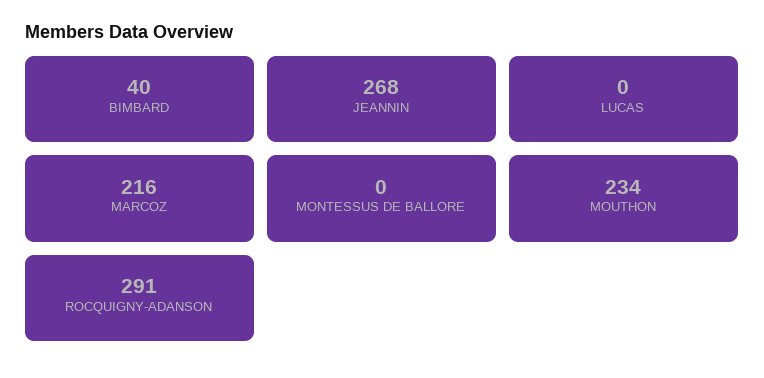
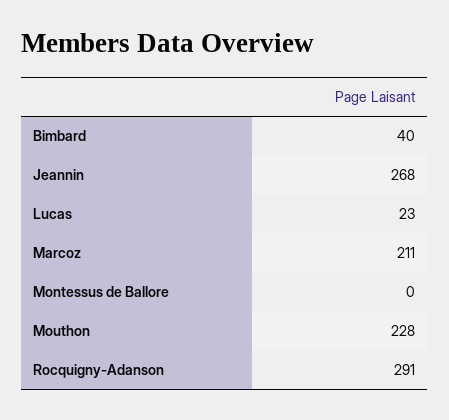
LUCAS: 0 -> 23
MARCOZ: 216 -> 211
MOUTHON: 234 -> 228

